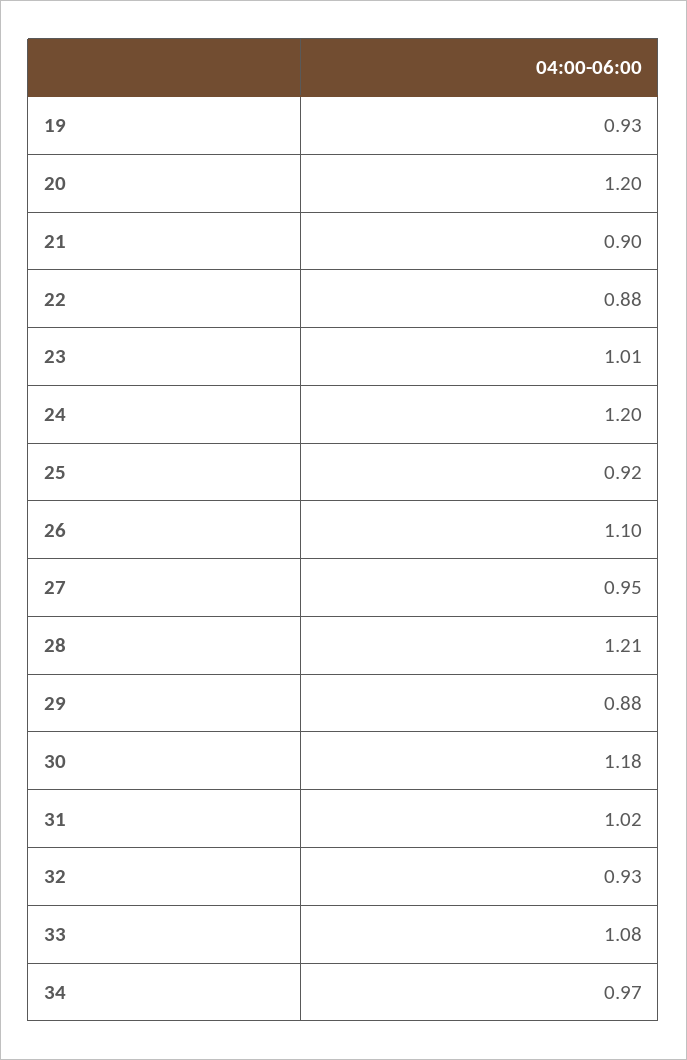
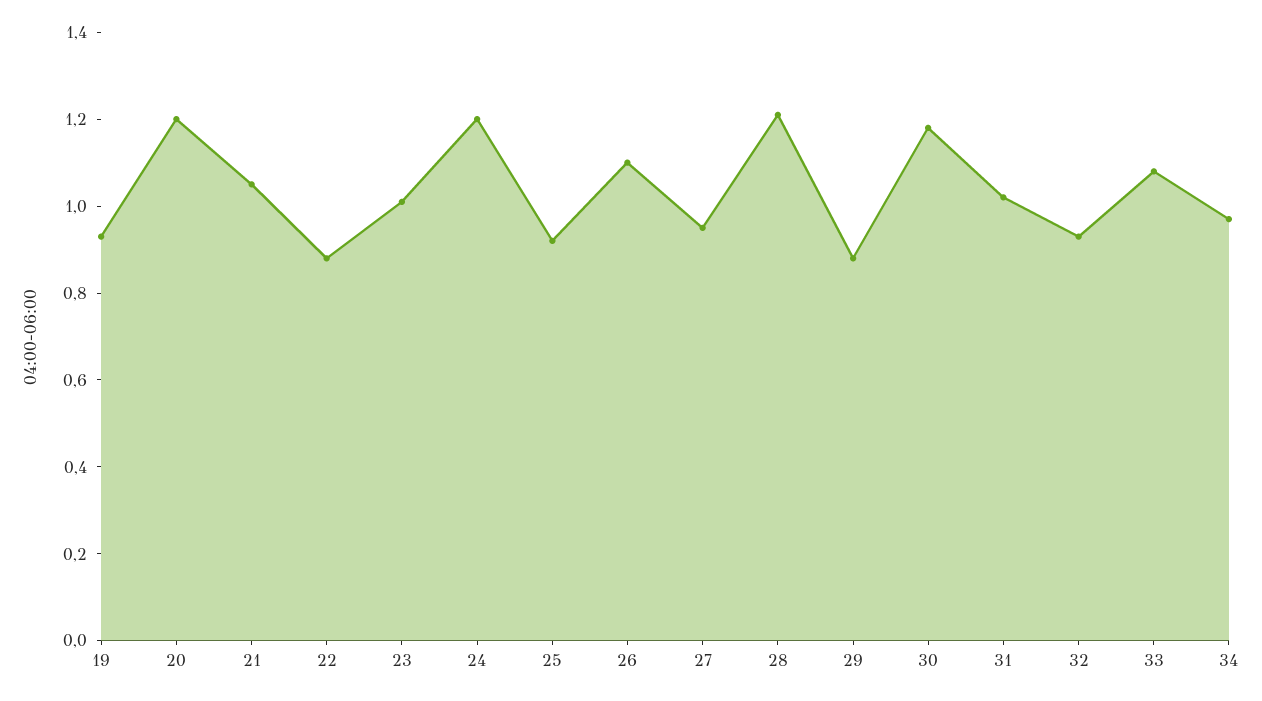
21: 0.9 -> 1.05

